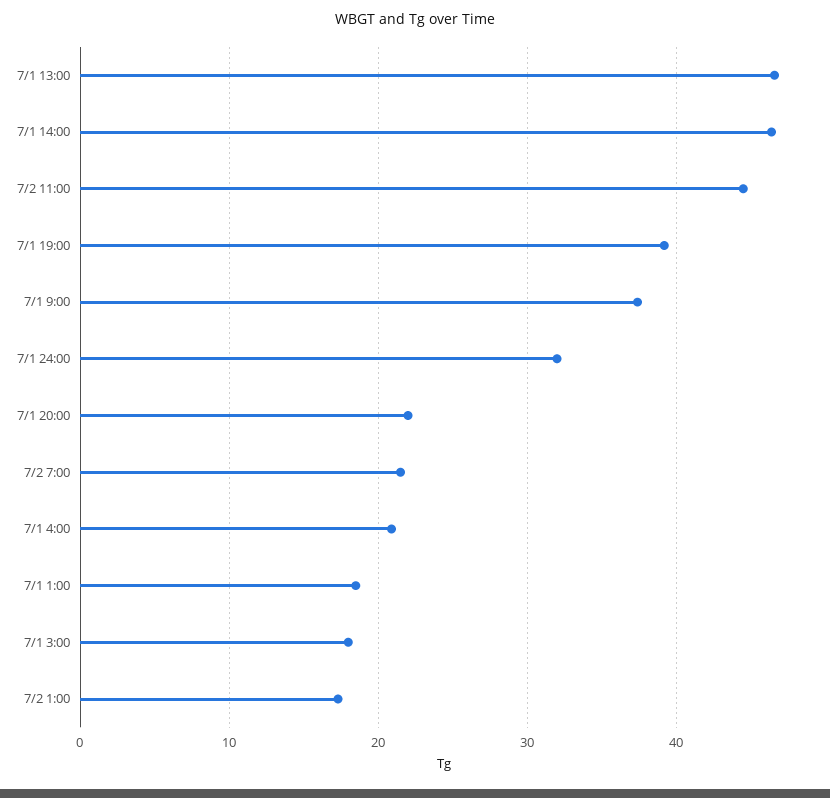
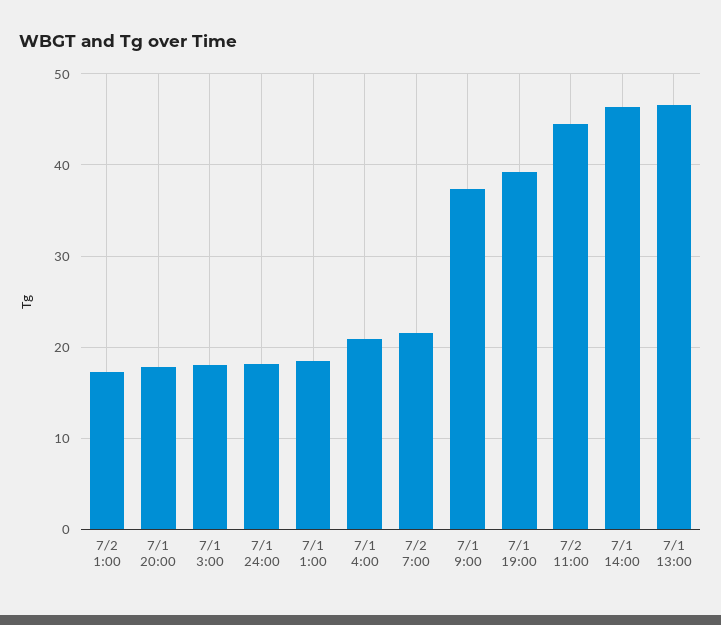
7/1 24:00: 32 -> 18
7/1 20:00: 22 -> 18

